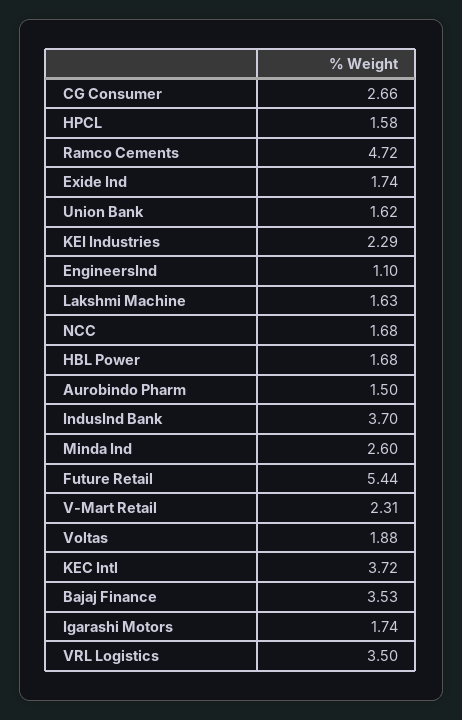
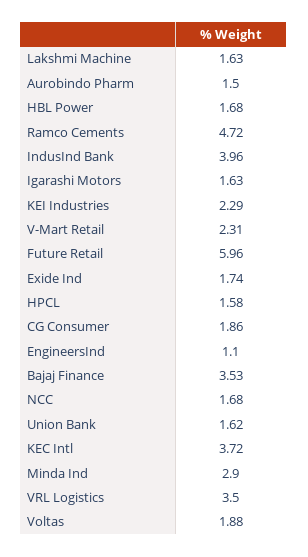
CG Consumer: 2.66 -> 1.86
IndusInd Bank: 3.7 -> 3.96
Minda Ind: 2.6 -> 2.9
Future Retail: 5.44 -> 5.96
Igarashi Motors: 1.74 -> 1.63

